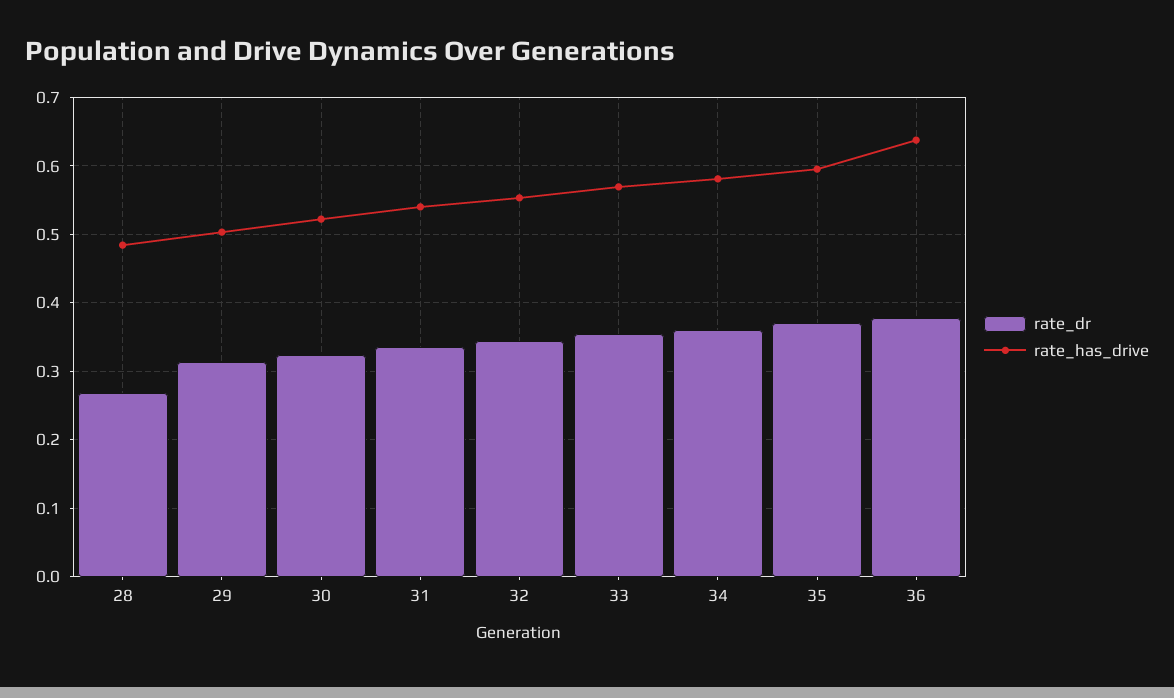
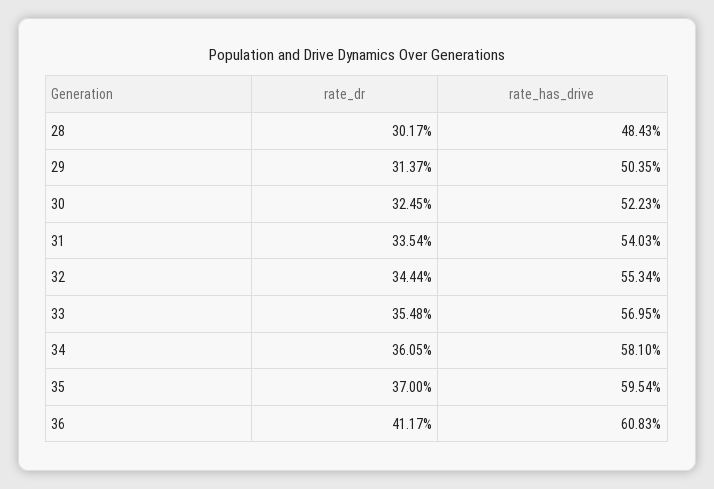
rate_dr, 28: 0.27 -> 0.3017
rate_dr, 36: 0.38 -> 0.4117
rate_has_drive, 36: 0.64 -> 0.6083

